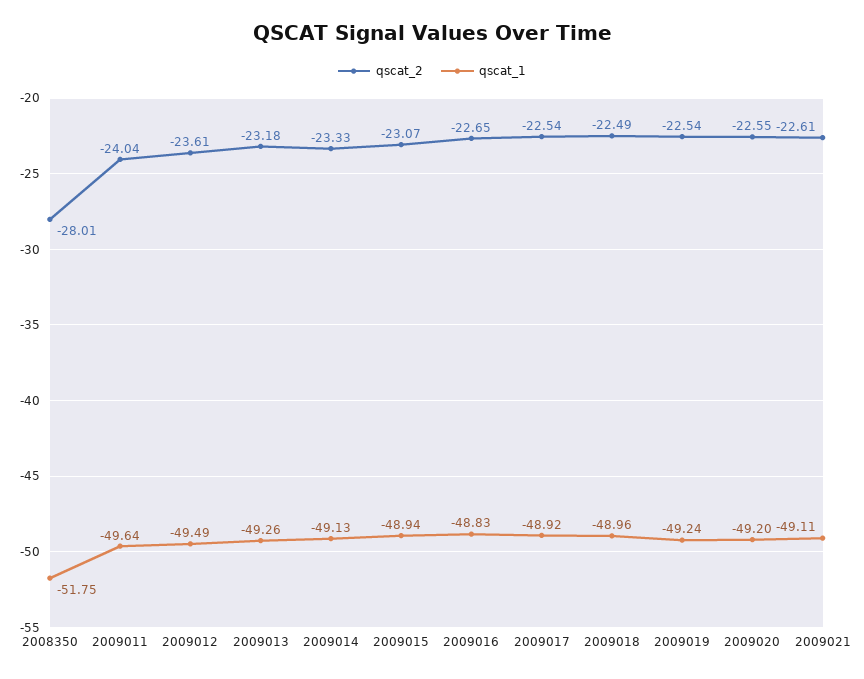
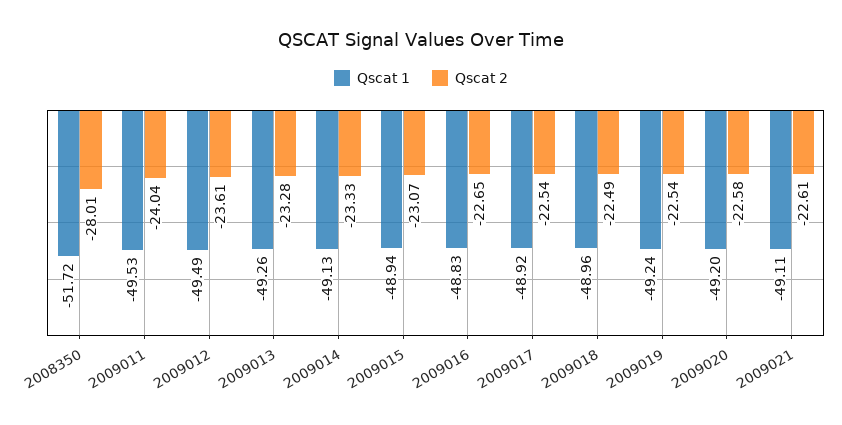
qscat_1, 2008350: -51.75 -> -51.72
qscat_1, 2009011: -49.64 -> -49.53
qscat_2, 2009013: -23.18 -> -23.28
qscat_2, 2009020: -22.55 -> -22.58

